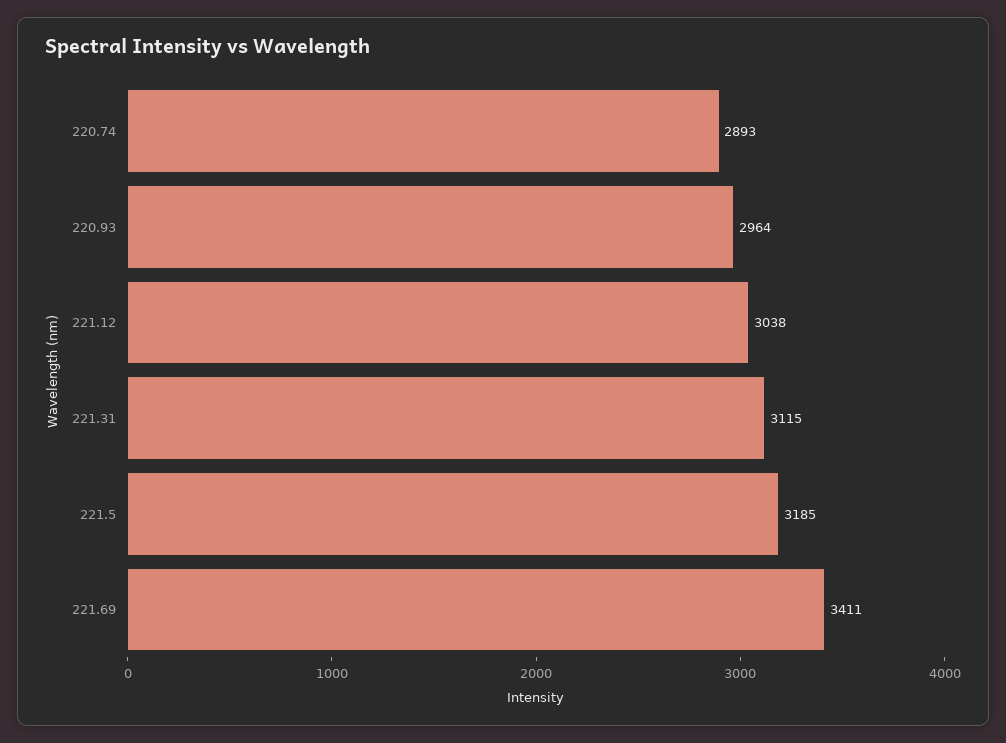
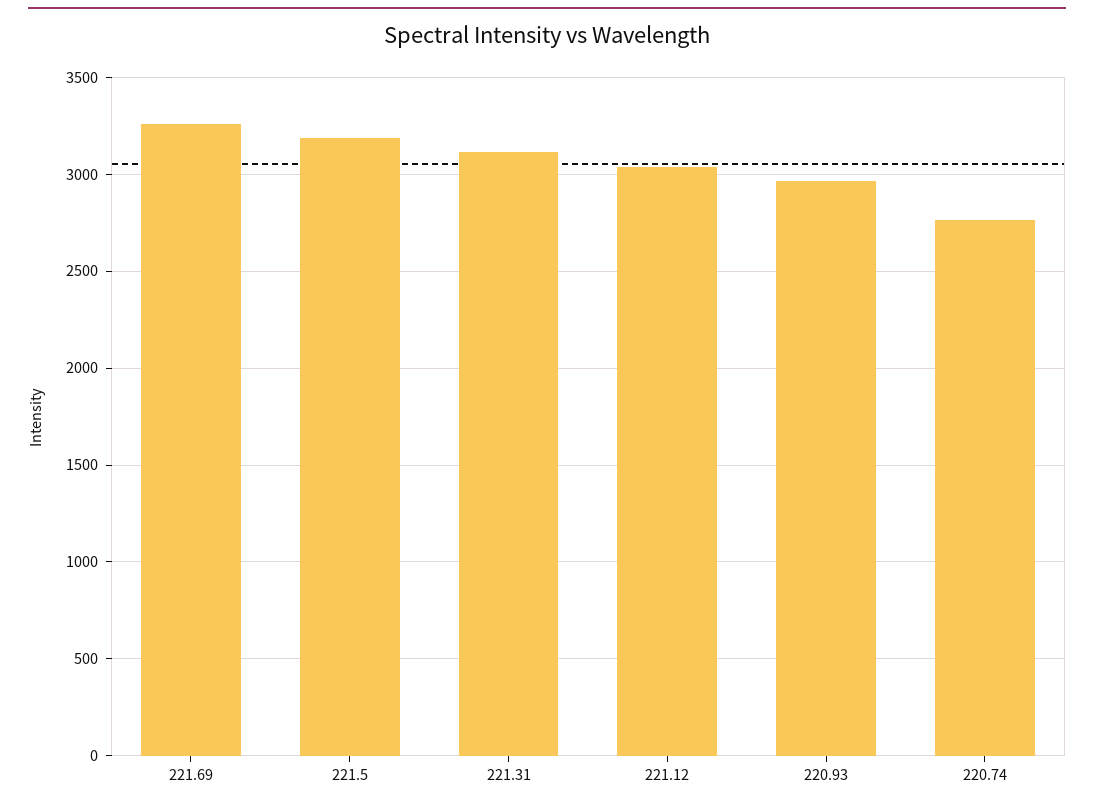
220.74: 2893 -> 2750
221.69: 3411 -> 3250

